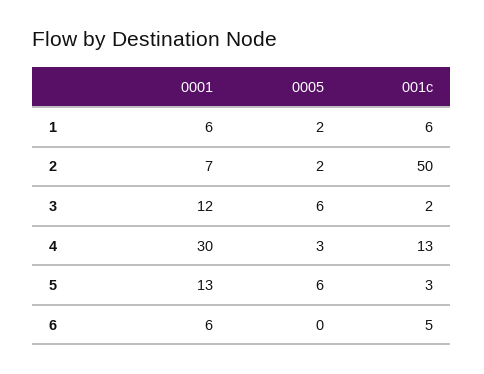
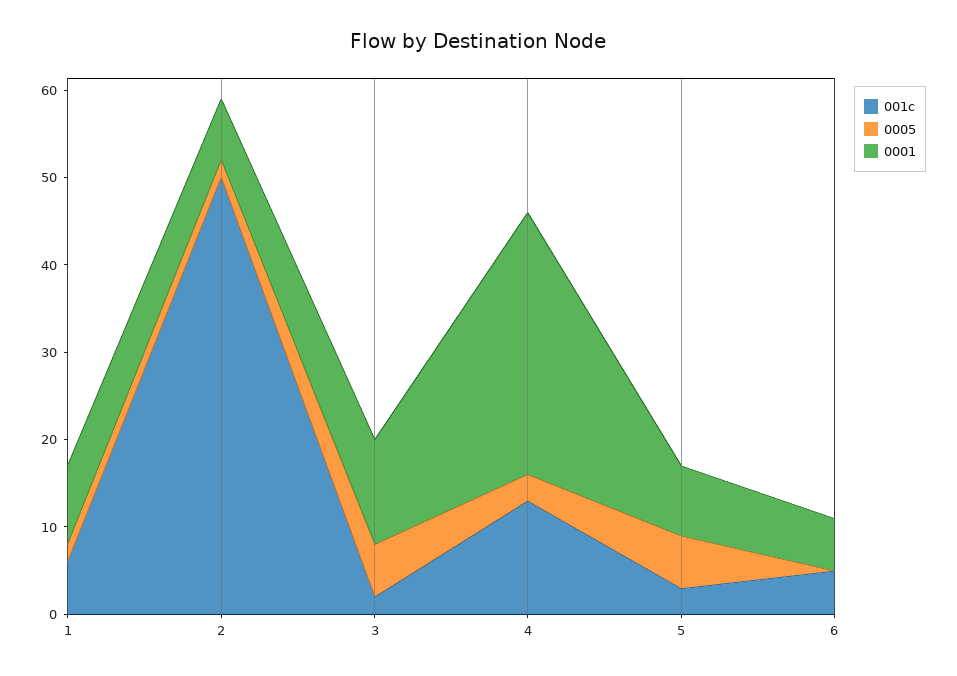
0001, 1: 6 -> 9
0001, 5: 13 -> 8

